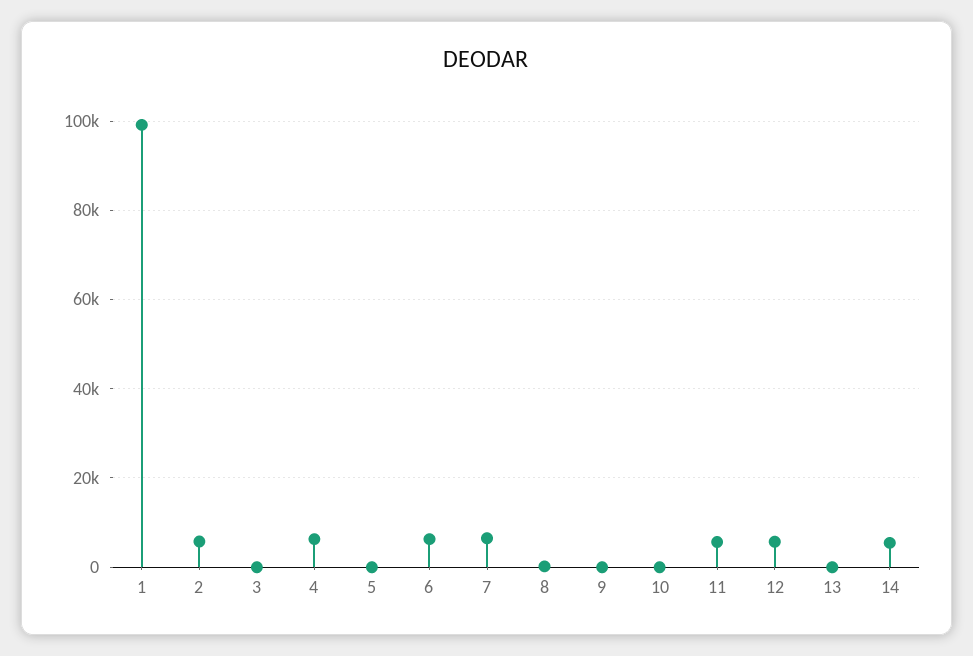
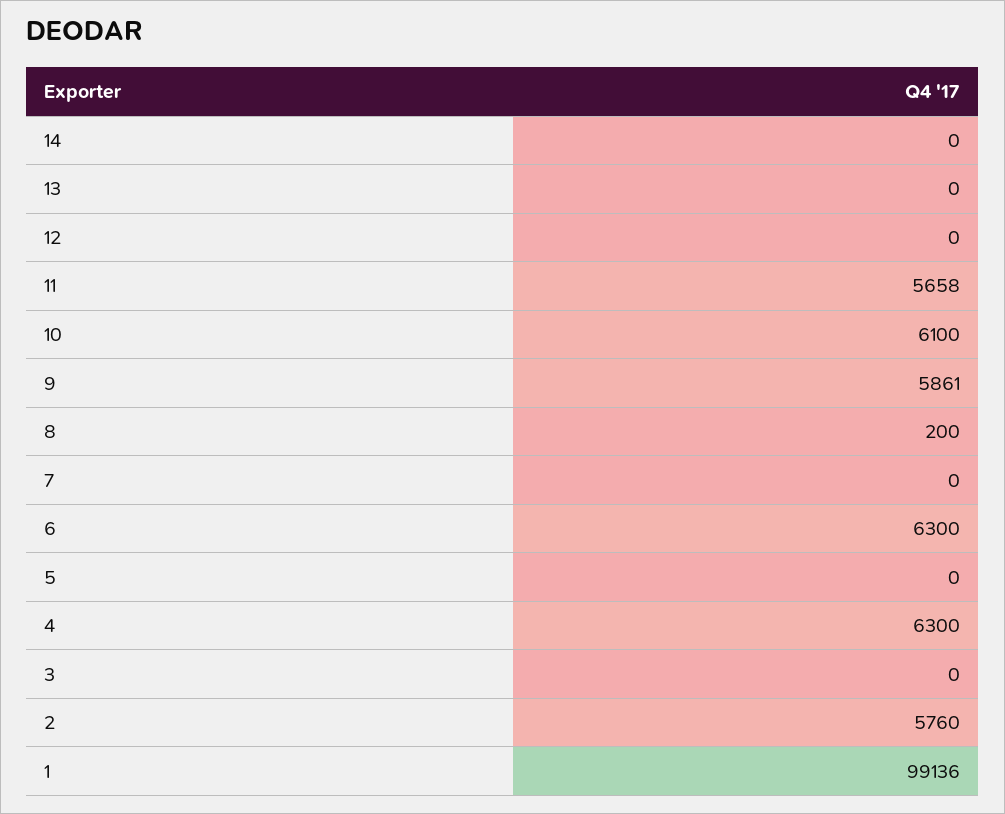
7: 6000 -> 0
9: 0 -> 5861
10: 0 -> 6100
12: 6000 -> 0
14: 6000 -> 0

